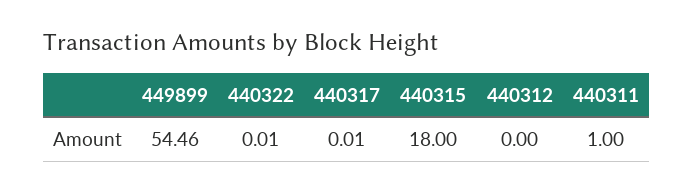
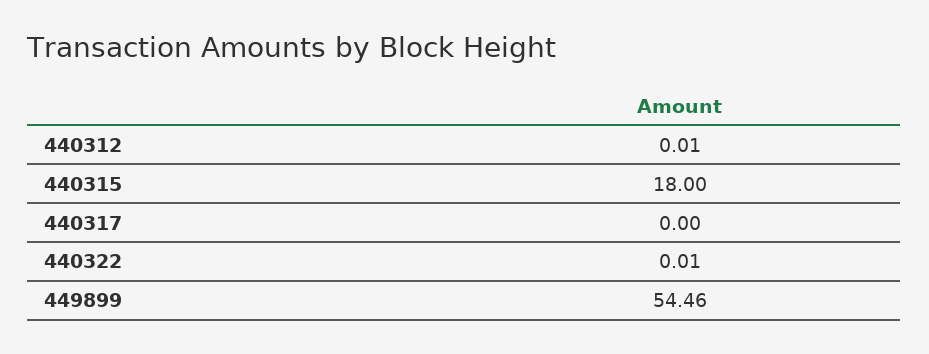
440317: 0.01 -> 0
440312: 0 -> 0.01
440311: 1 -> none

